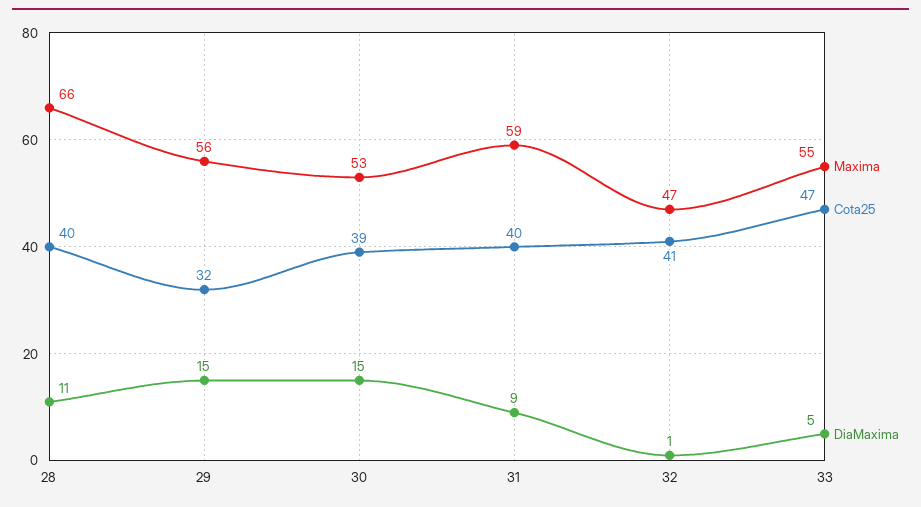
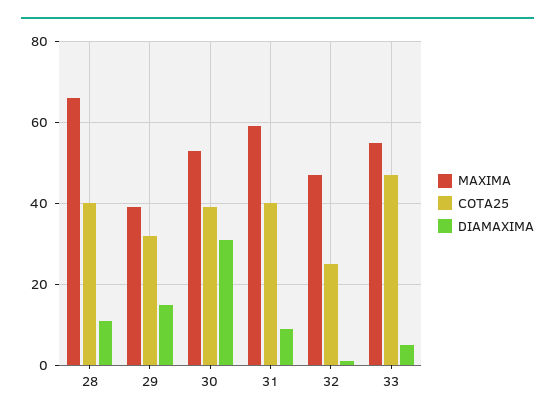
Maxima, 29: 56 -> 40
DiaMaxima, 30: 15 -> 30
Cota25, 32: 41 -> 25

